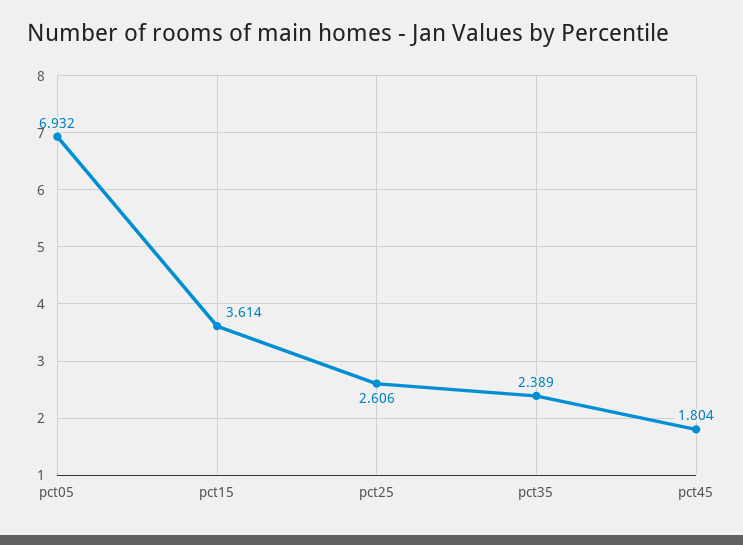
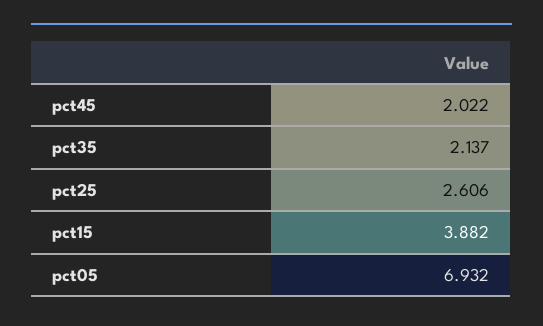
pct15: 3.614 -> 3.882
pct35: 2.389 -> 2.137
pct45: 1.804 -> 2.022

